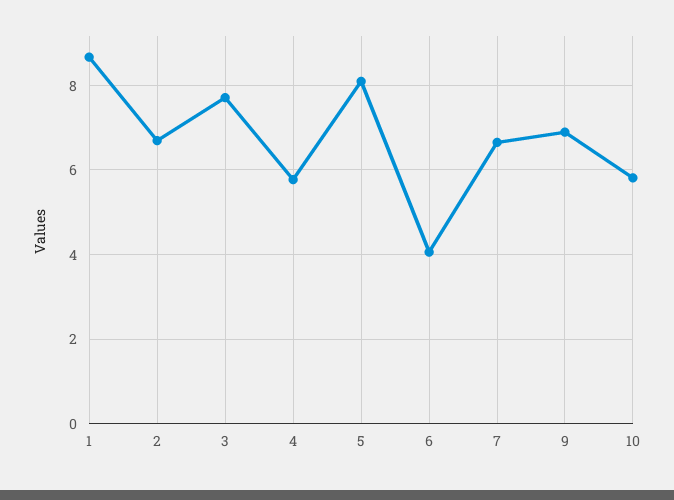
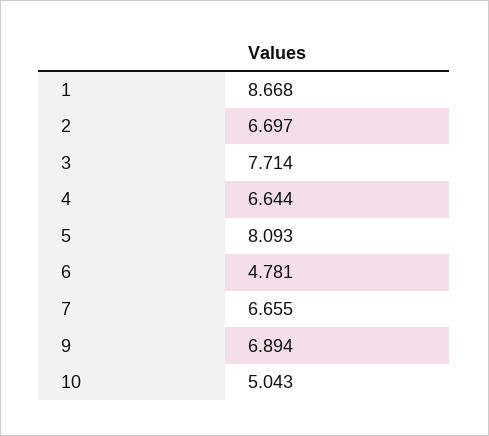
4: 5.8 -> 6.644
6: 4 -> 4.781
10: 5.8 -> 5.043

